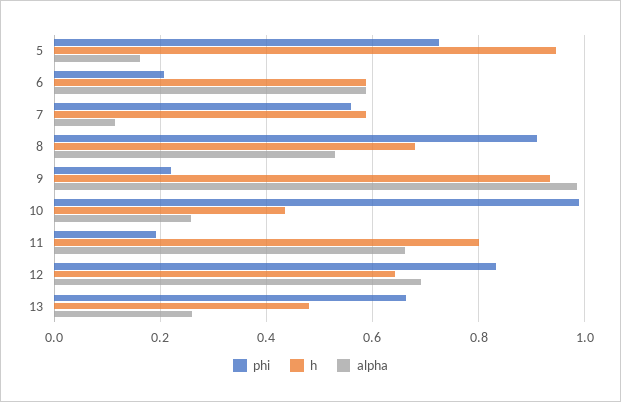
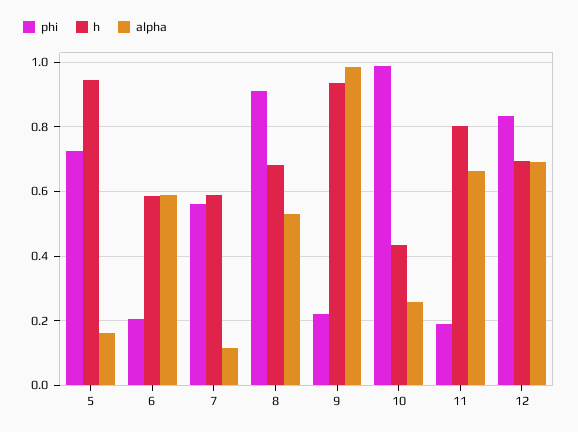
h, 12: 0.64 -> 0.7
phi, 13: 0.66 -> none
h, 13: 0.48 -> none
alpha, 13: 0.26 -> none

